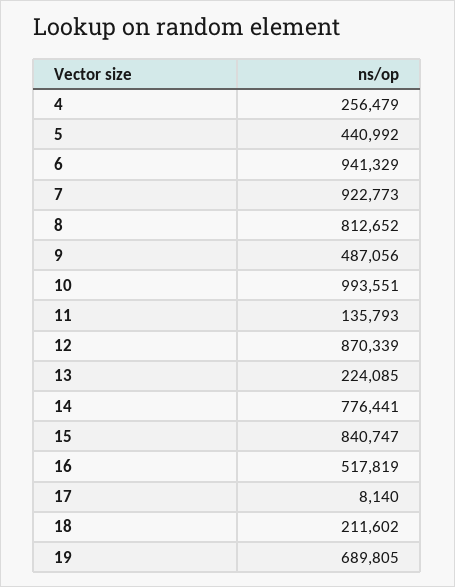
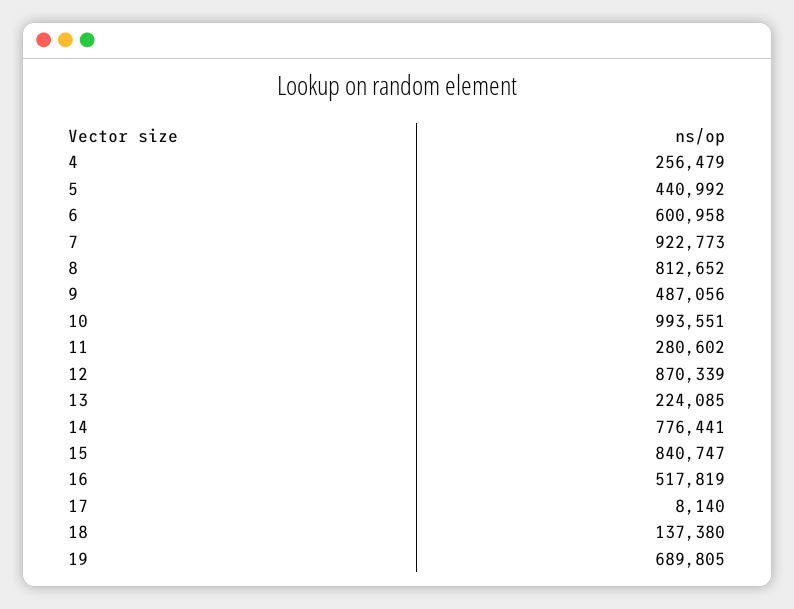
6: 941329 -> 600958
11: 135793 -> 280602
18: 211602 -> 137380

